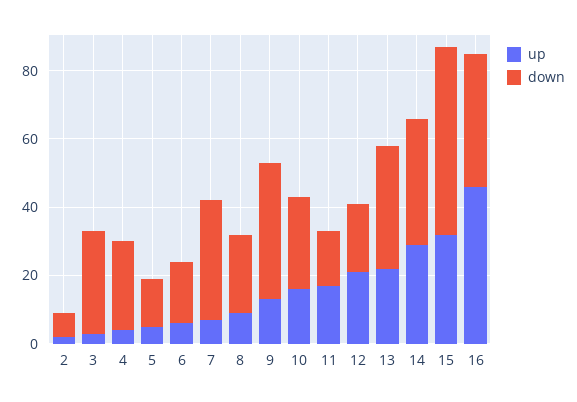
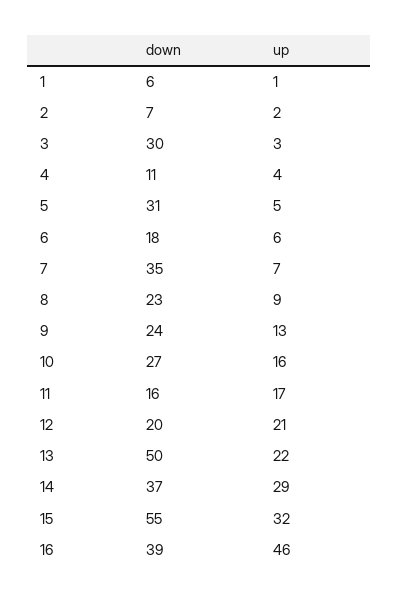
down, 4: 25 -> 11
down, 5: 15 -> 31
down, 9: 40 -> 24
down, 13: 35 -> 50
down, 1: none -> 6
up, 1: none -> 1

